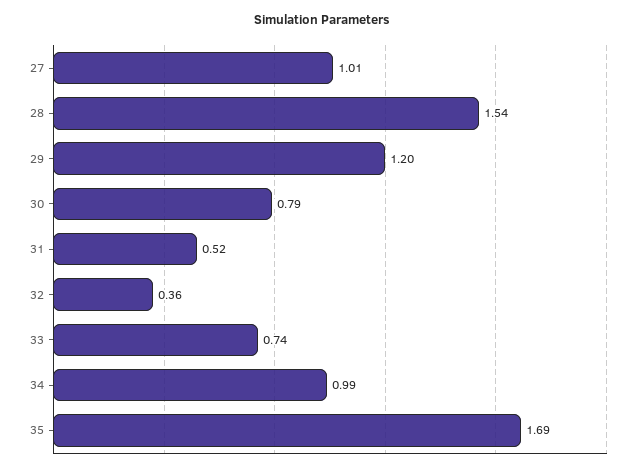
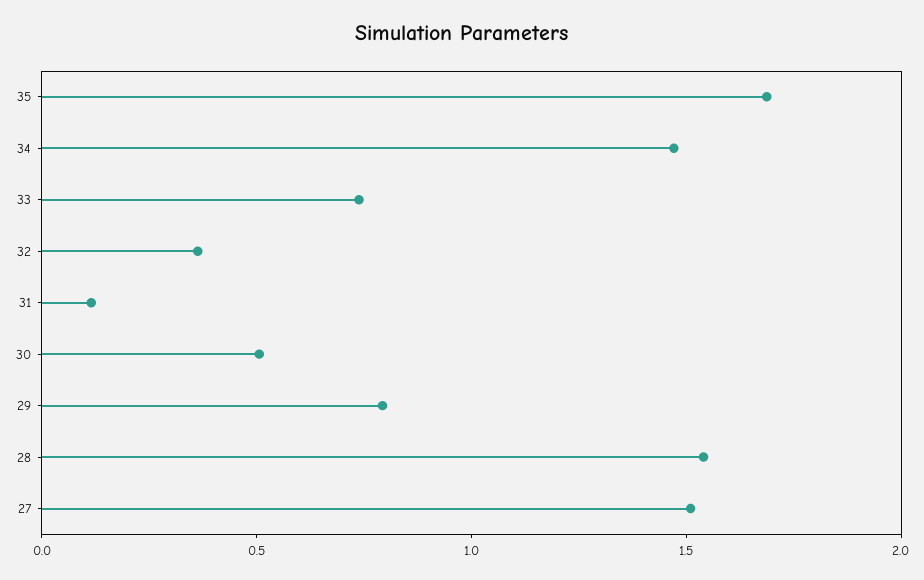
27: 1.01 -> 1.5
29: 1.2 -> 0.8
30: 0.79 -> 0.5
31: 0.52 -> 0.1
34: 0.99 -> 1.5

